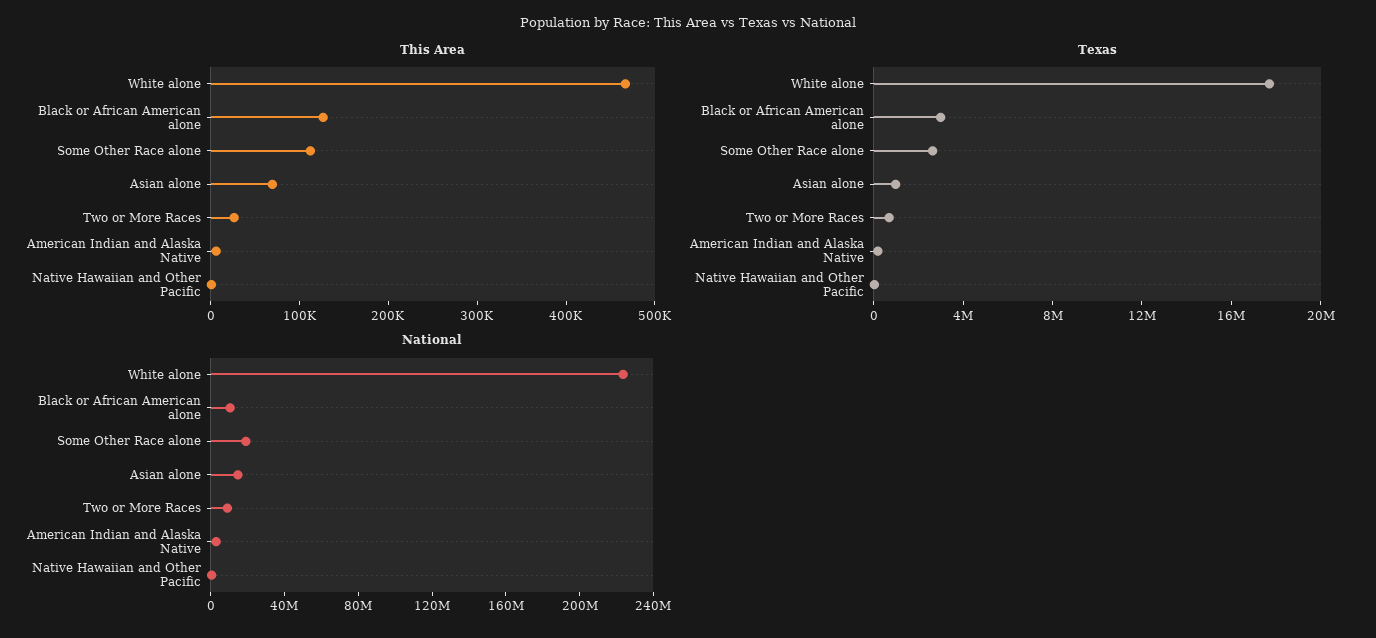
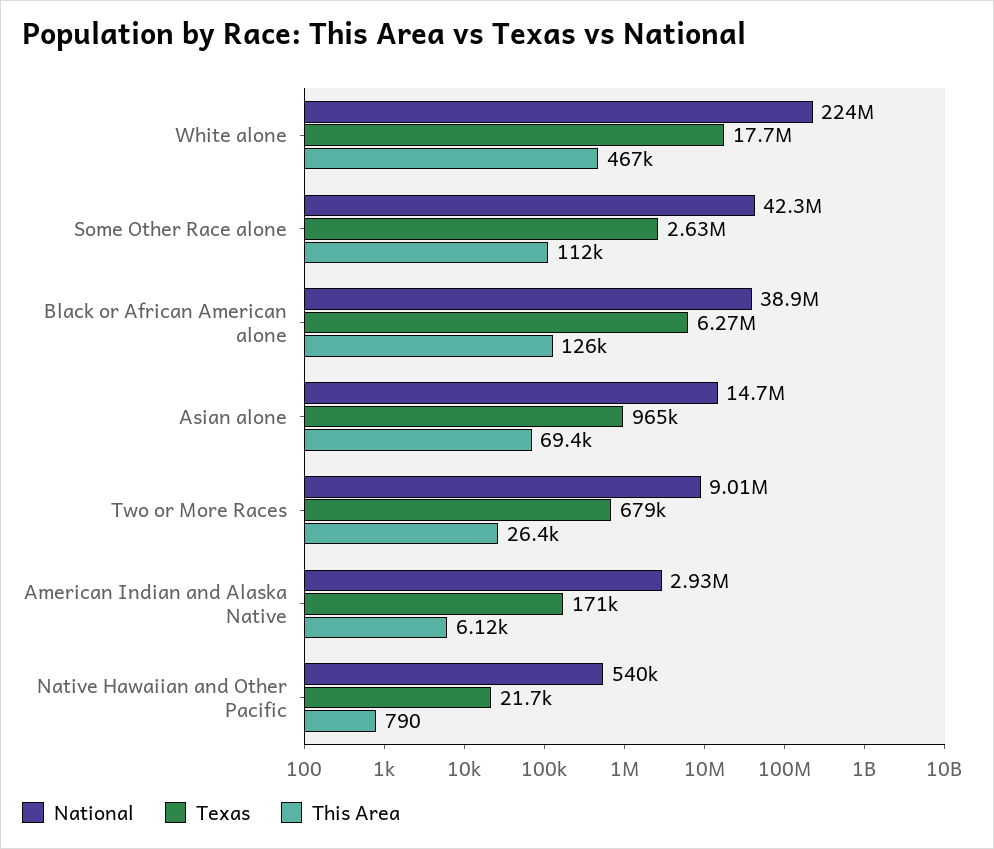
Texas, Black or African American alone: 3000000 -> 6270000
National, Black or African American alone: 10000000 -> 38900000
National, Some Other Race alone: 20000000 -> 42300000

